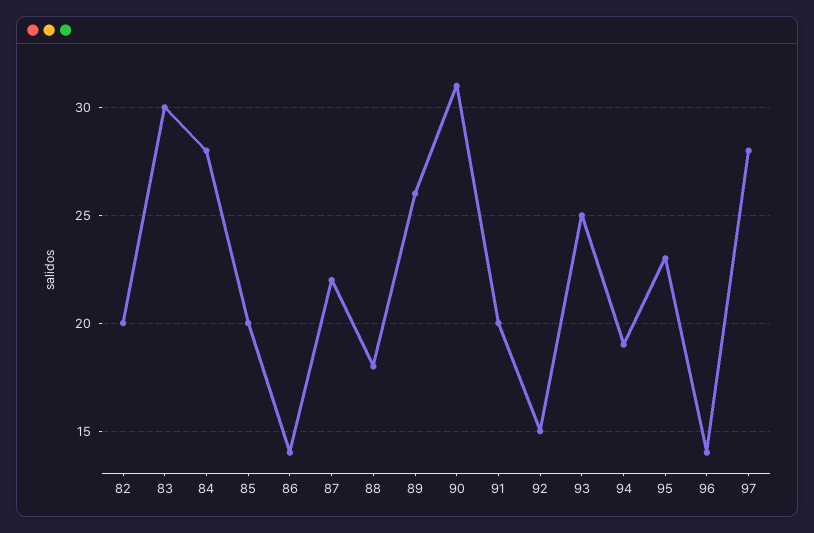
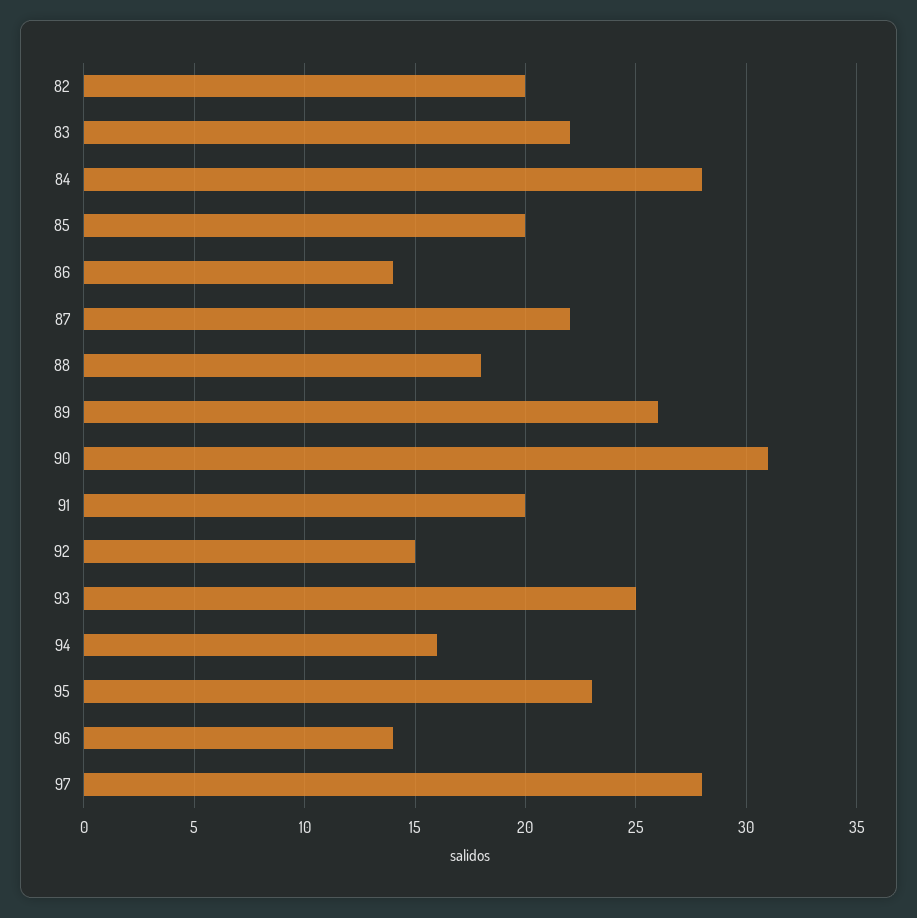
83: 30 -> 22
94: 19 -> 16

